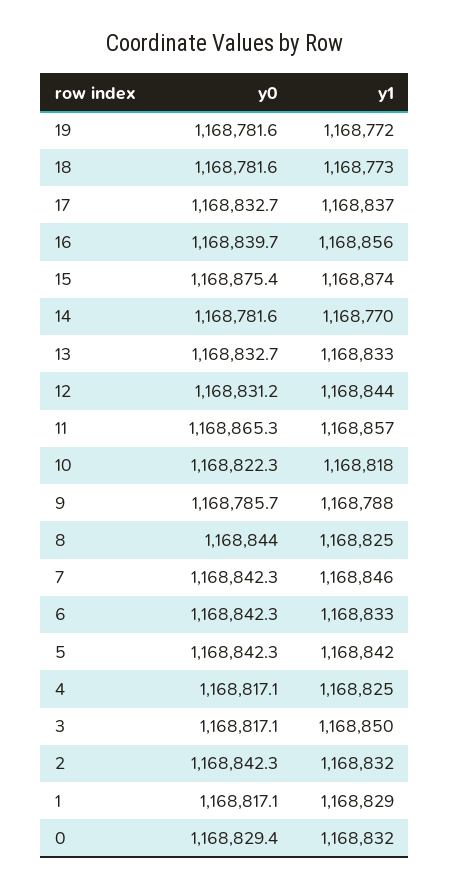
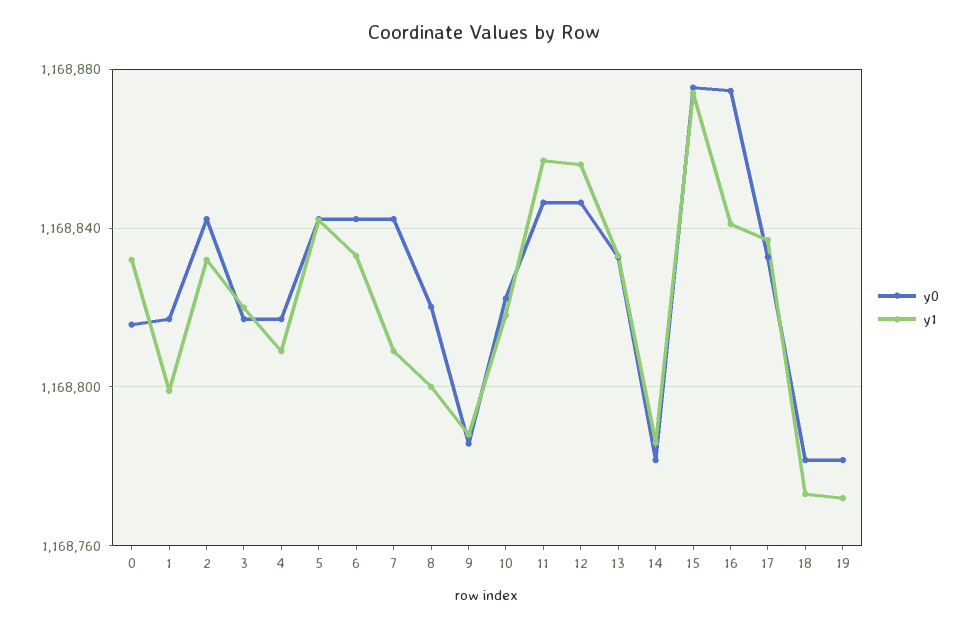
y0, 16: 1168839.7 -> 1168875
y1, 16: 1168856 -> 1168840
y1, 14: 1168770 -> 1168785
y0, 12: 1168831.2 -> 1168845
y1, 12: 1168844 -> 1168855
y0, 11: 1168865.3 -> 1168845
y0, 8: 1168844 -> 1168820
y1, 8: 1168825 -> 1168800
y1, 7: 1168846 -> 1168810
y1, 4: 1168825 -> 1168810
y1, 3: 1168850 -> 1168820
y1, 1: 1168829 -> 1168800
y0, 0: 1168829.4 -> 1168815

